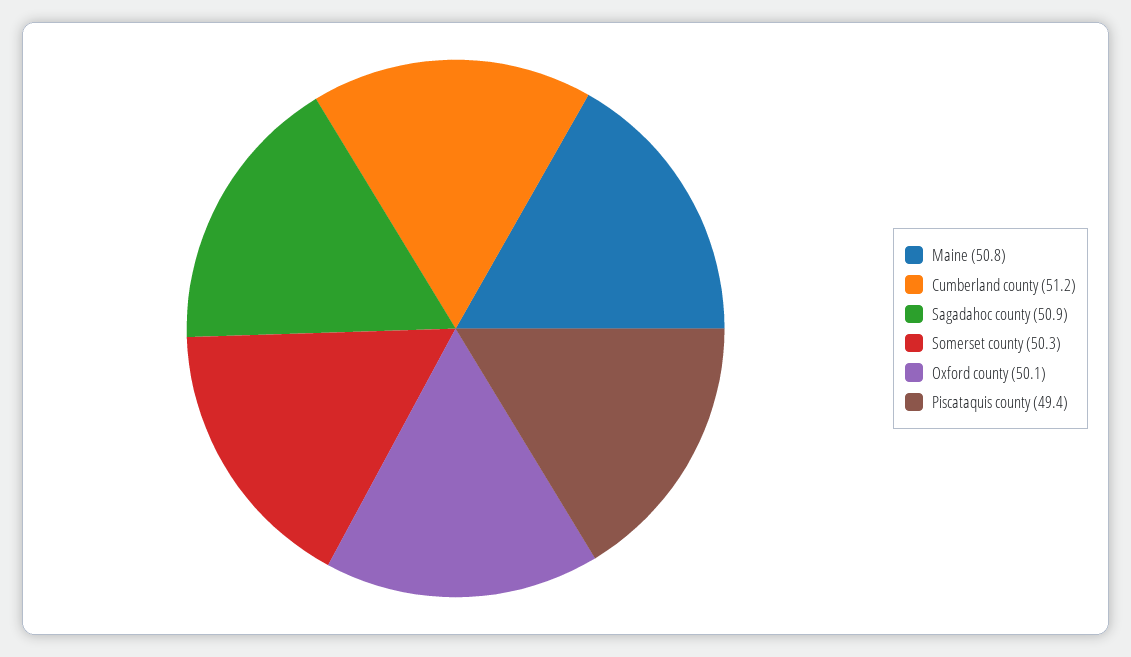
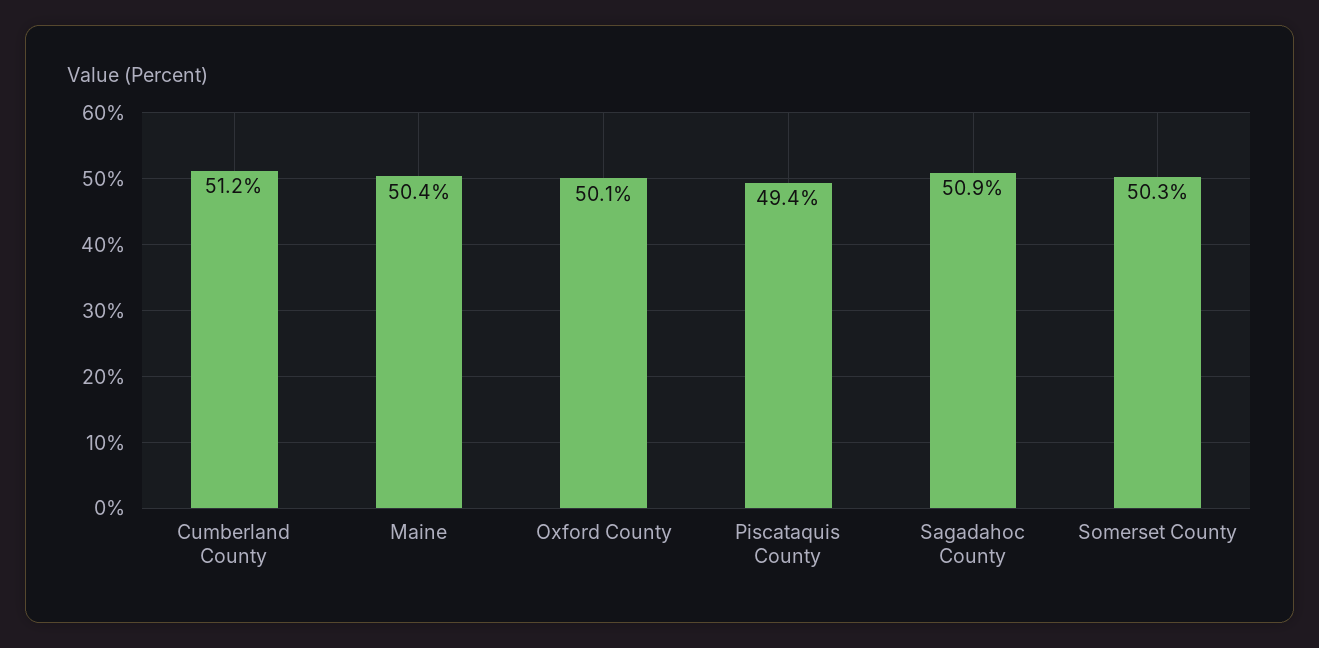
Maine: 50.8 -> 50.4

